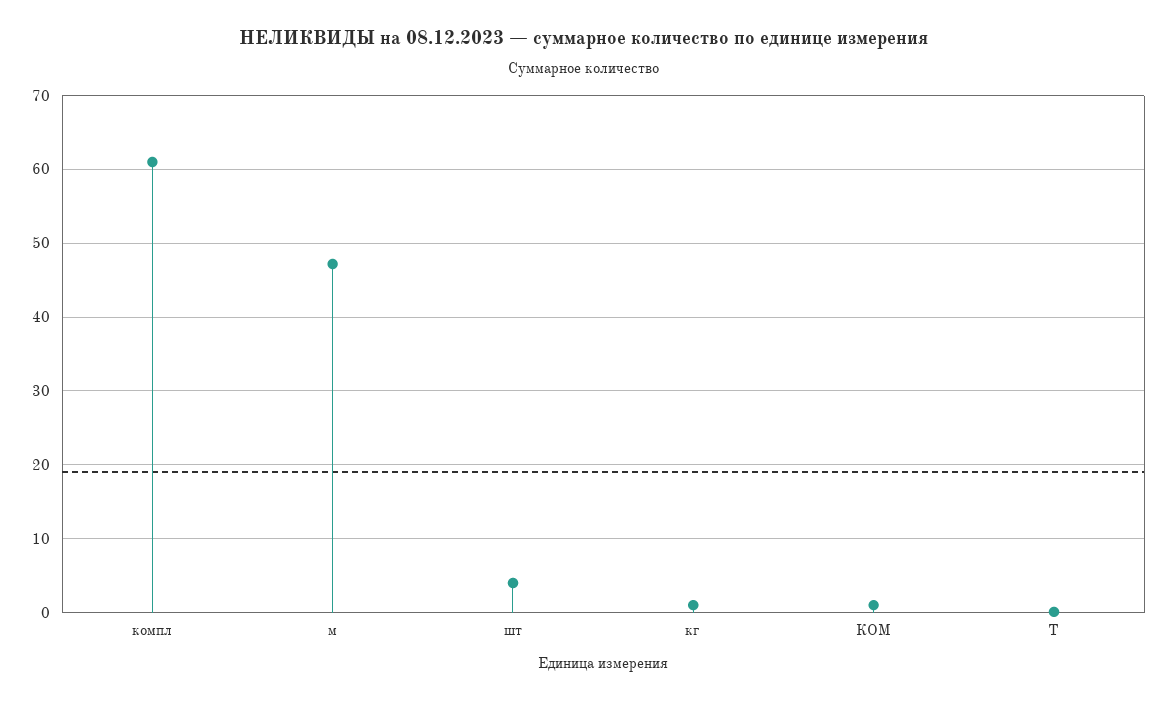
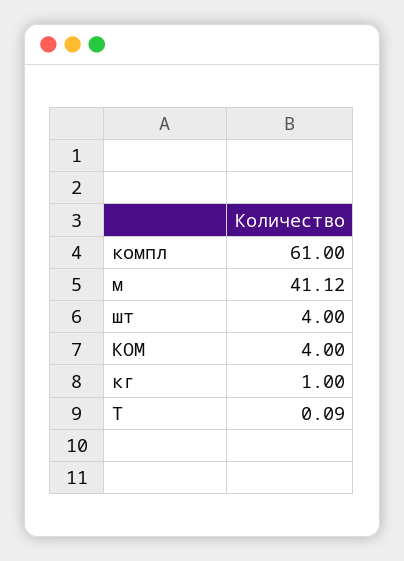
м: 47 -> 41.12
КОМ: 1 -> 4

